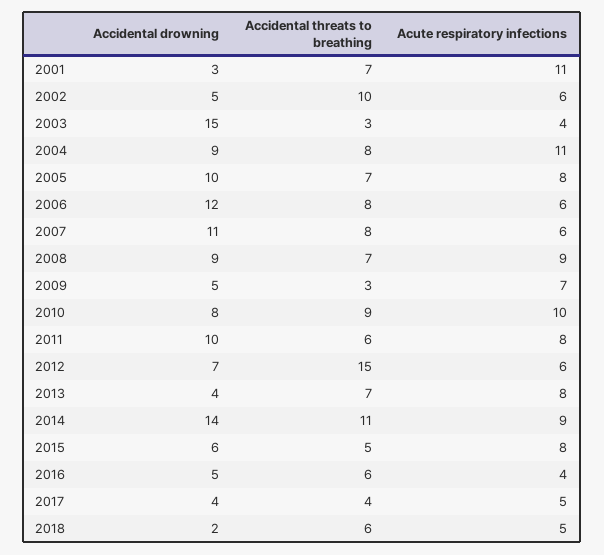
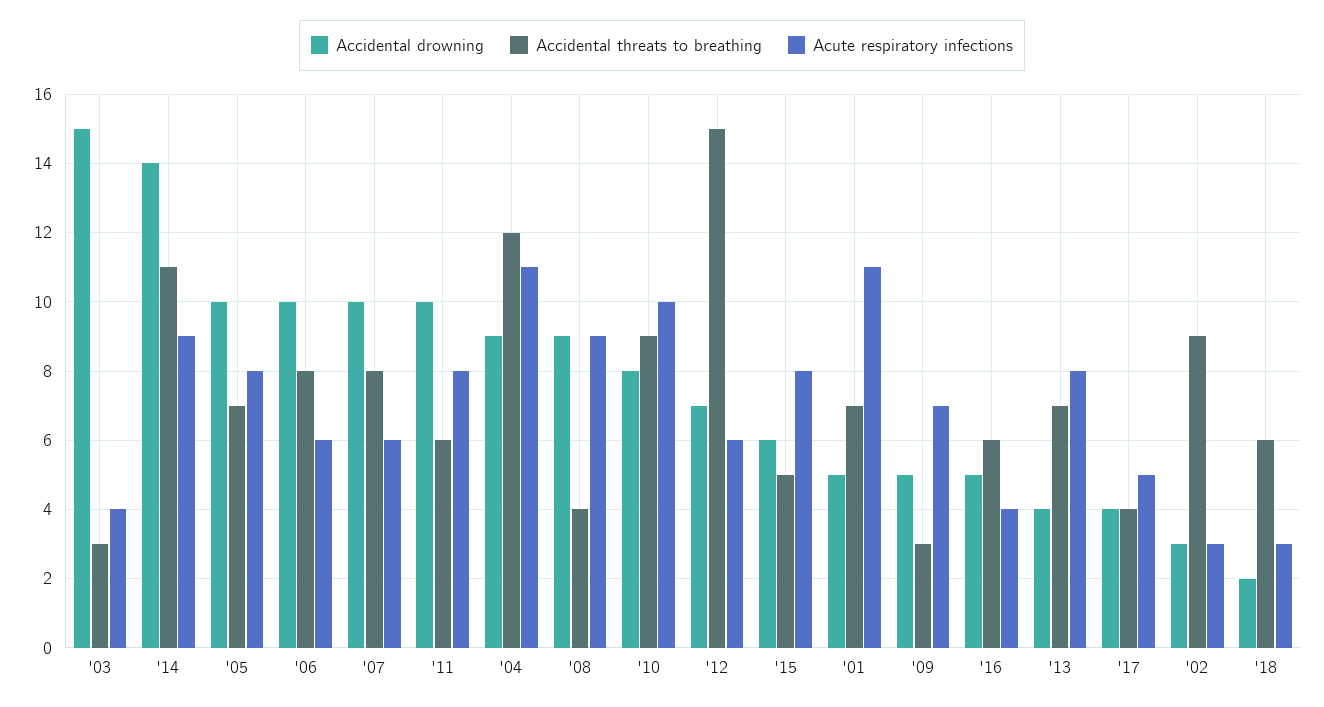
Accidental drowning, 2001: 3 -> 5
Accidental drowning, 2002: 5 -> 3
Accidental threats to breathing, 2002: 10 -> 9
Acute respiratory infections, 2002: 6 -> 3
Accidental threats to breathing, 2004: 8 -> 12
Accidental drowning, 2006: 12 -> 10
Accidental drowning, 2007: 11 -> 10
Accidental threats to breathing, 2008: 7 -> 4
Acute respiratory infections, 2018: 5 -> 3

